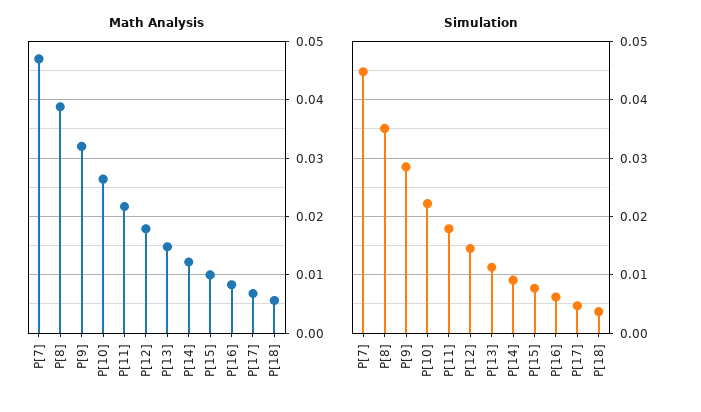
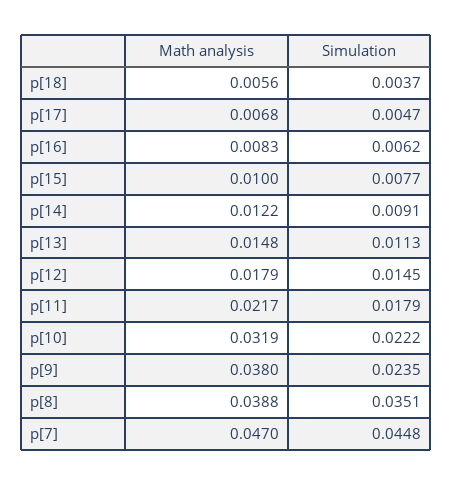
Math Analysis, P[9]: 0.032 -> 0.038
Math Analysis, P[10]: 0.026 -> 0.0319
Simulation, P[9]: 0.028 -> 0.0235

